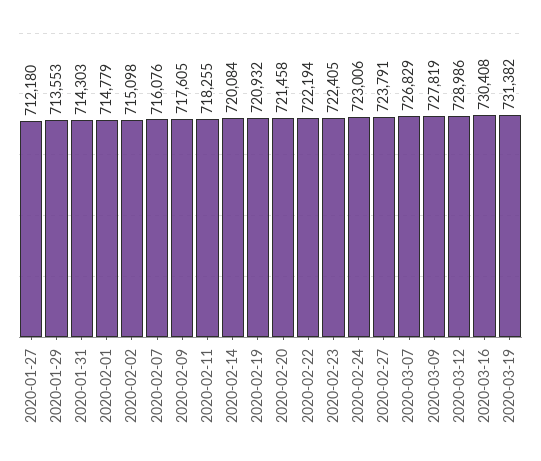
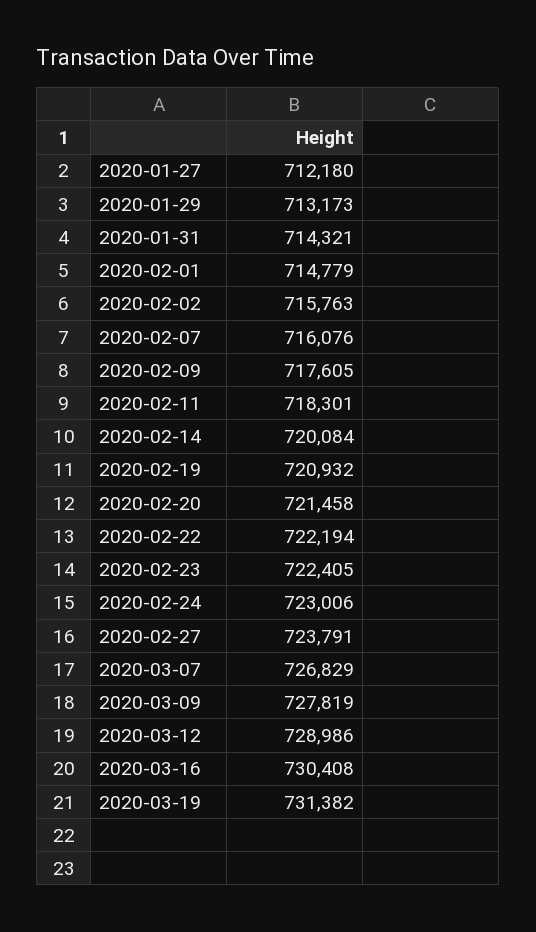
2020-01-29: 713553 -> 713173
2020-01-31: 714303 -> 714321
2020-02-02: 715098 -> 715763
2020-02-11: 718255 -> 718301

